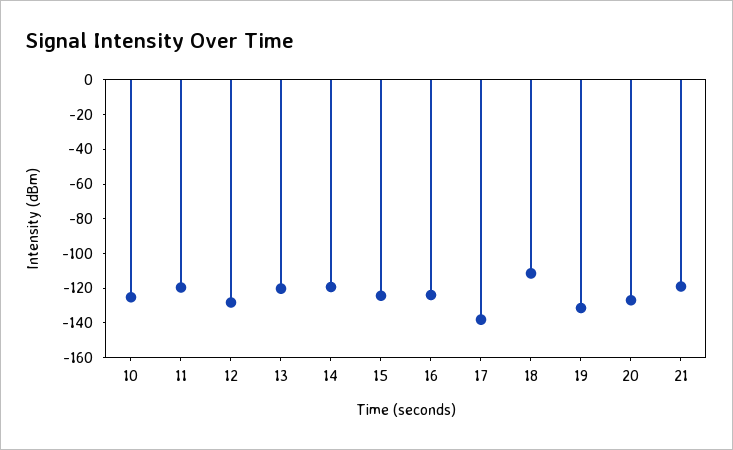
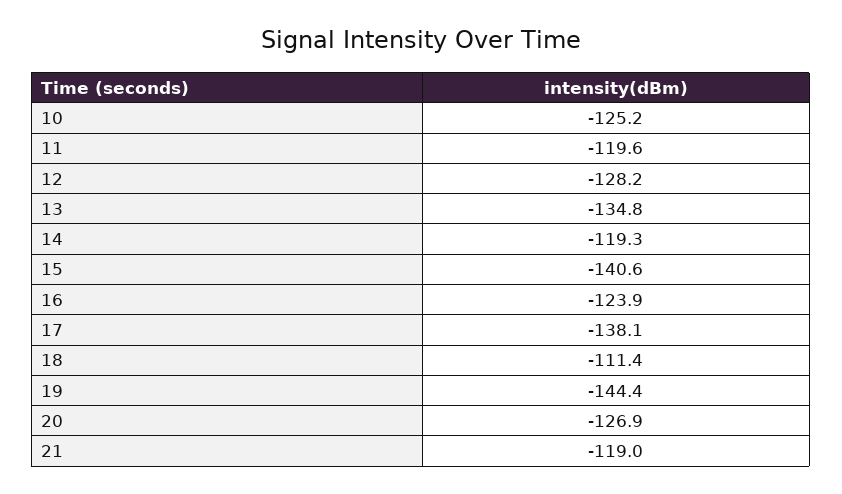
13: -120 -> -134.8
15: -125 -> -140.6
19: -130 -> -144.4

